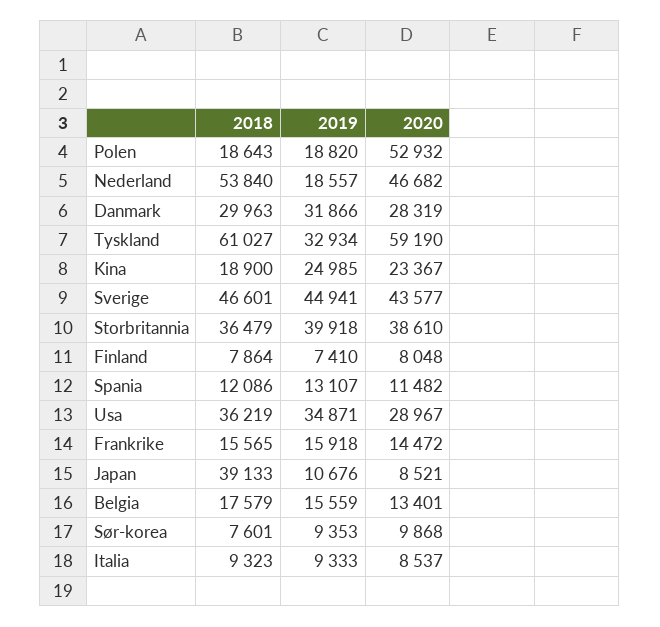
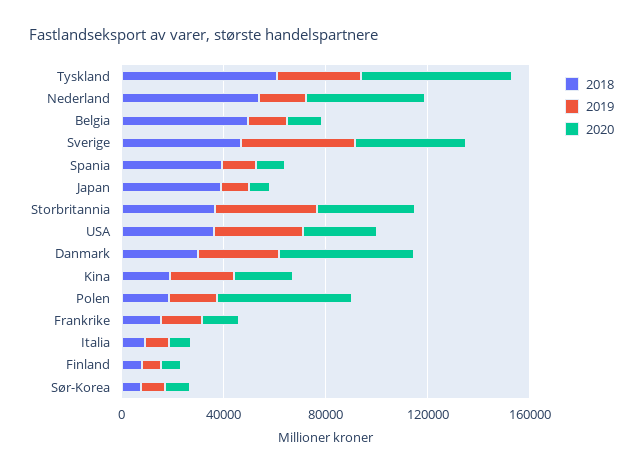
2020, Danmark: 28319 -> 50000
2018, Spania: 12086 -> 40000
2018, Belgia: 17579 -> 50000

